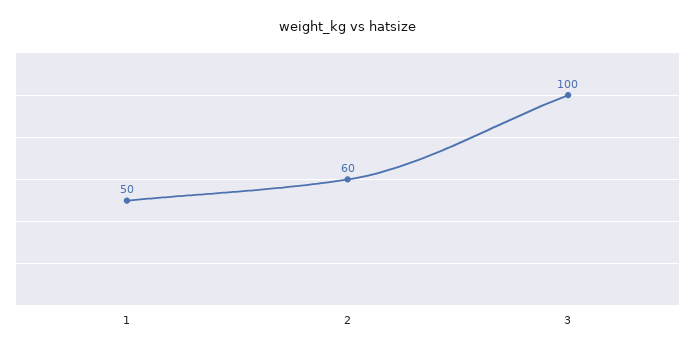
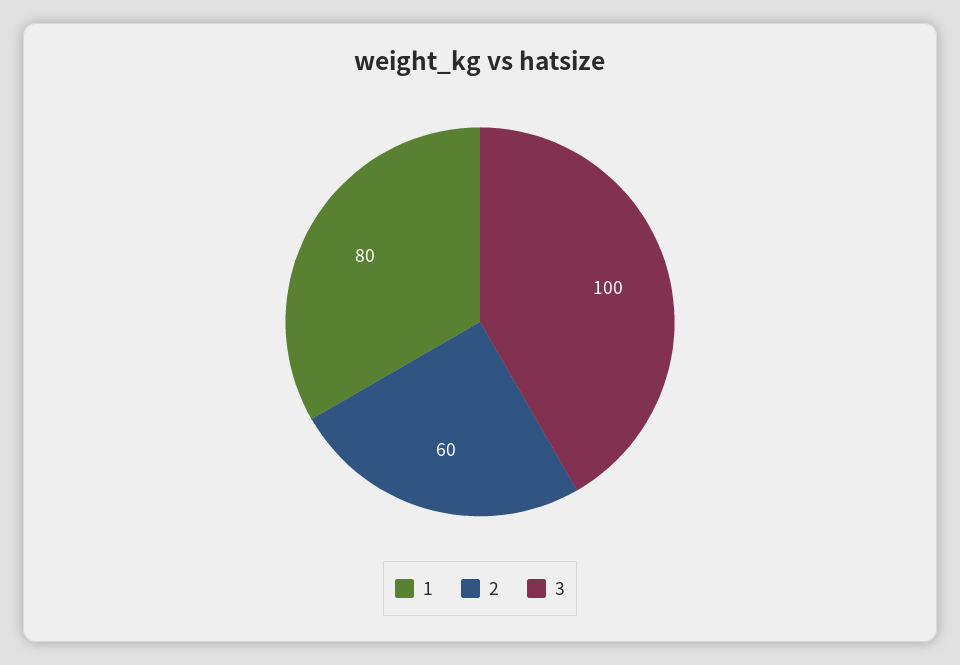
1: 50 -> 80

